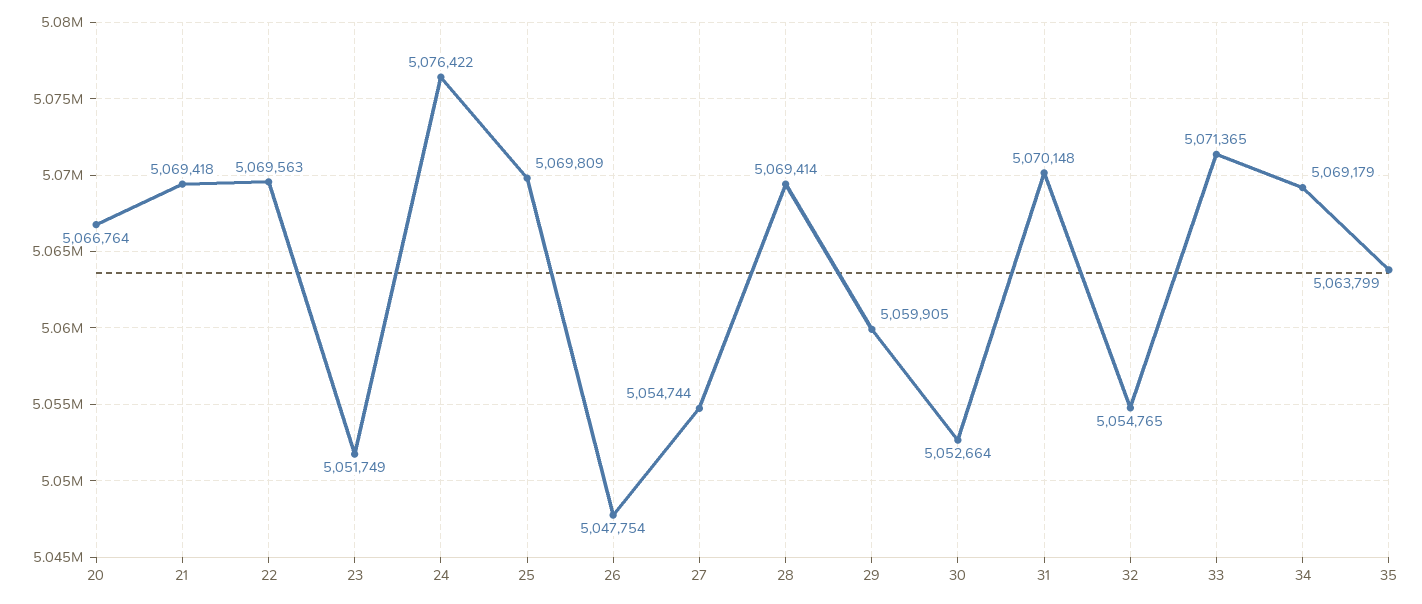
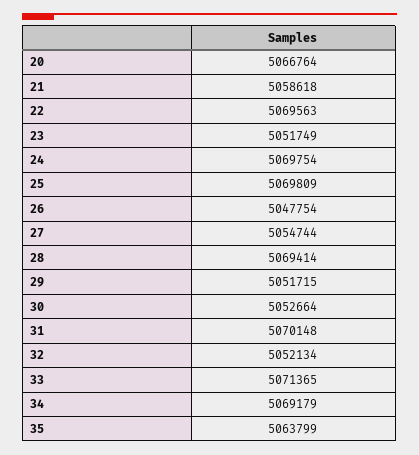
21: 5069418 -> 5058618
24: 5076422 -> 5069754
29: 5059905 -> 5051715
32: 5054765 -> 5052134

